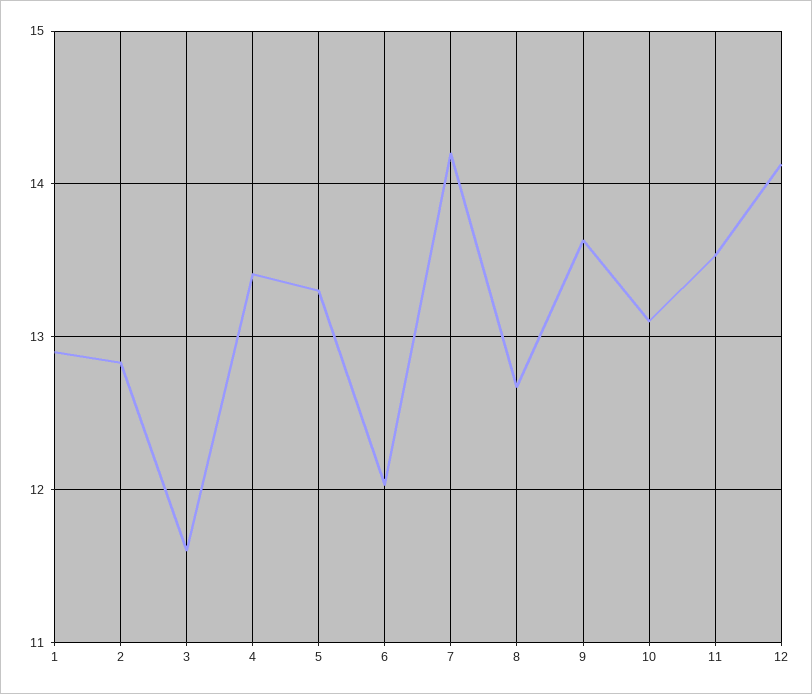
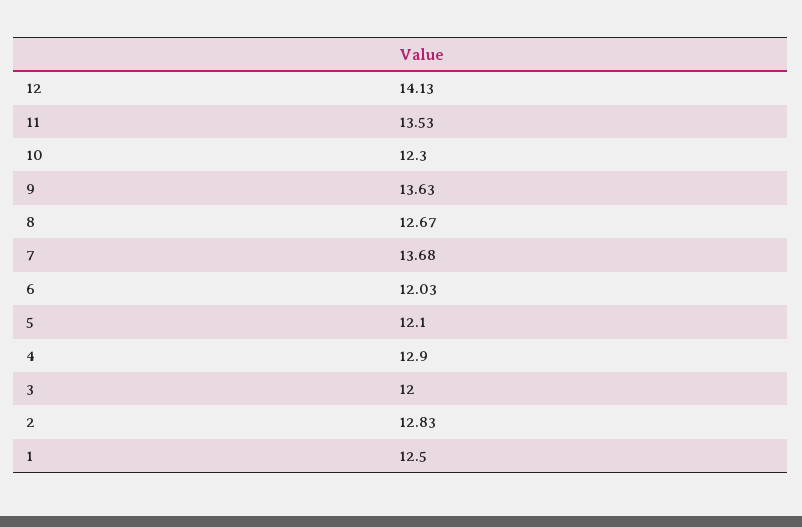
1: 12.9 -> 12.5
3: 11.6 -> 12
4: 13.4 -> 12.9
5: 13.3 -> 12.1
7: 14.2 -> 13.68
10: 13.1 -> 12.3

